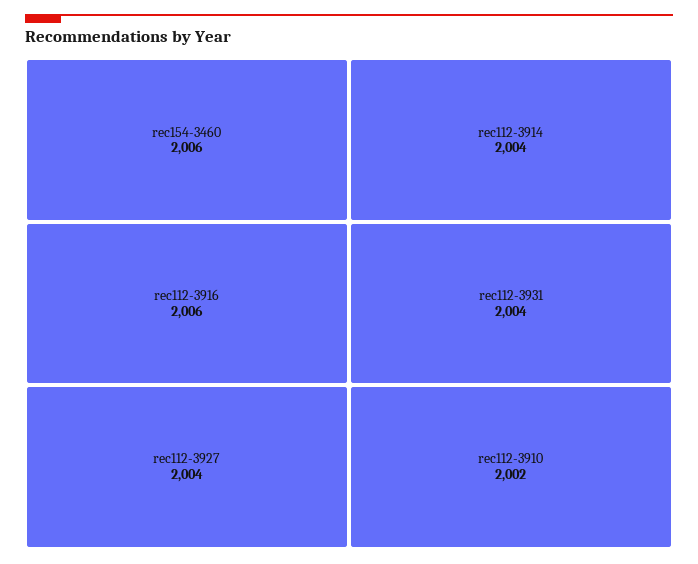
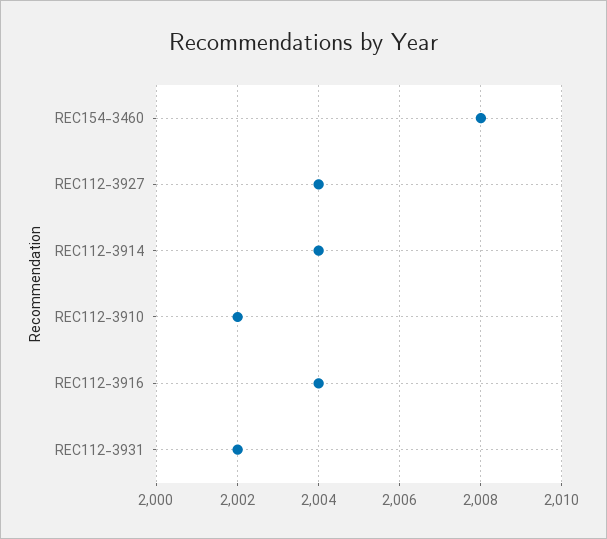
rec154-3460: 2006 -> 2008
rec112-3916: 2006 -> 2004
rec112-3931: 2004 -> 2002

